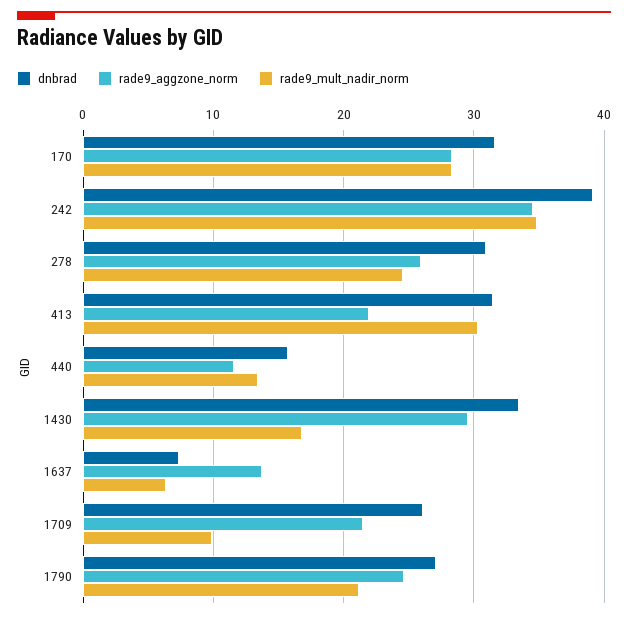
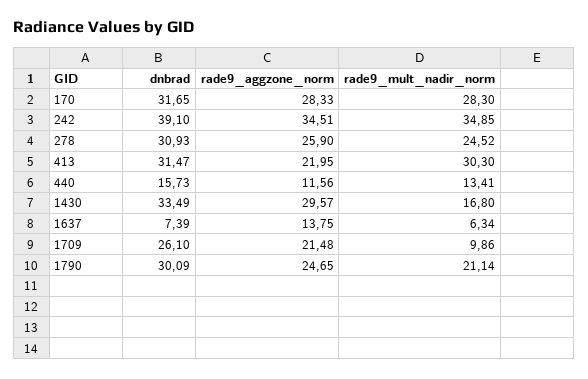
dnbrad, 1790: 27 -> 30.09

